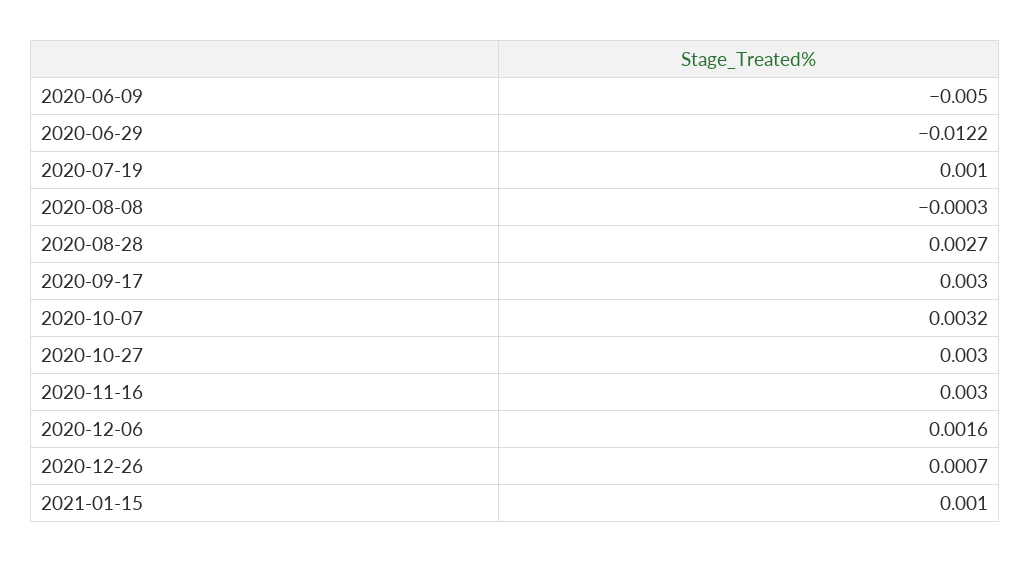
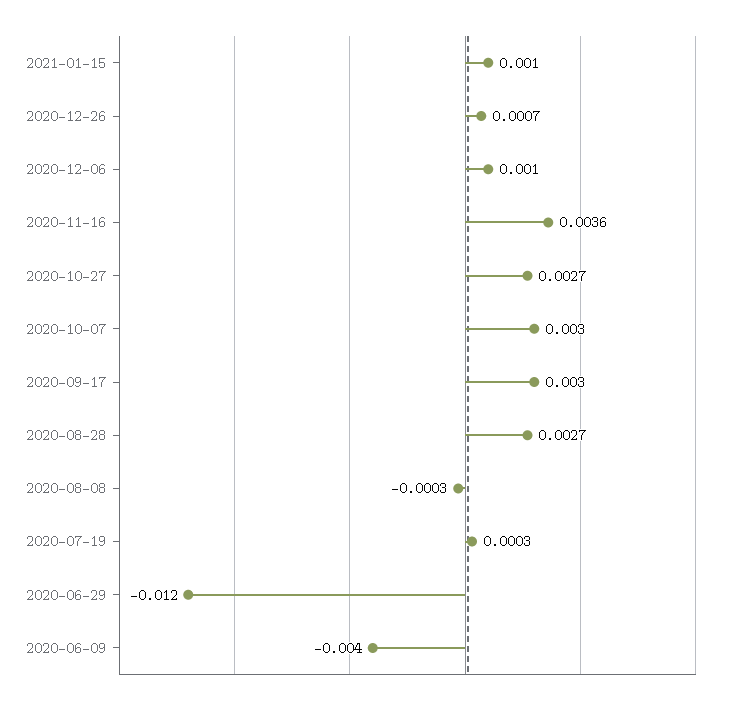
2020-06-09: -0.005 -> -0.004
2020-06-29: -0.0122 -> -0.012
2020-07-19: 0.001 -> 0.0003
2020-10-07: 0.0032 -> 0.003
2020-10-27: 0.003 -> 0.0027
2020-11-16: 0.003 -> 0.0036
2020-12-06: 0.0016 -> 0.001

